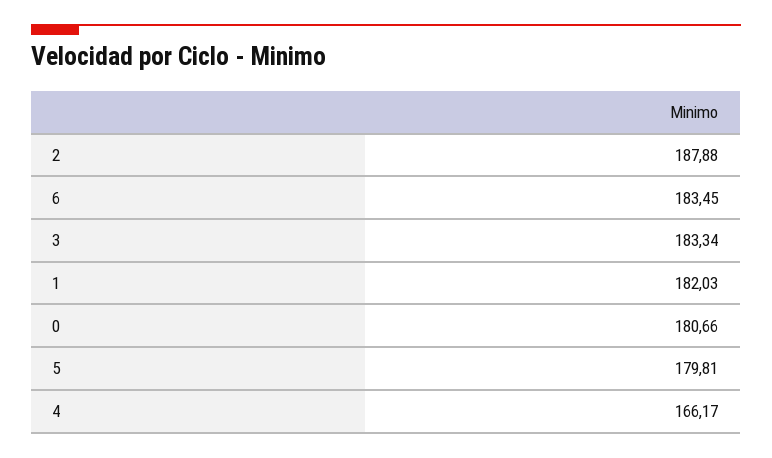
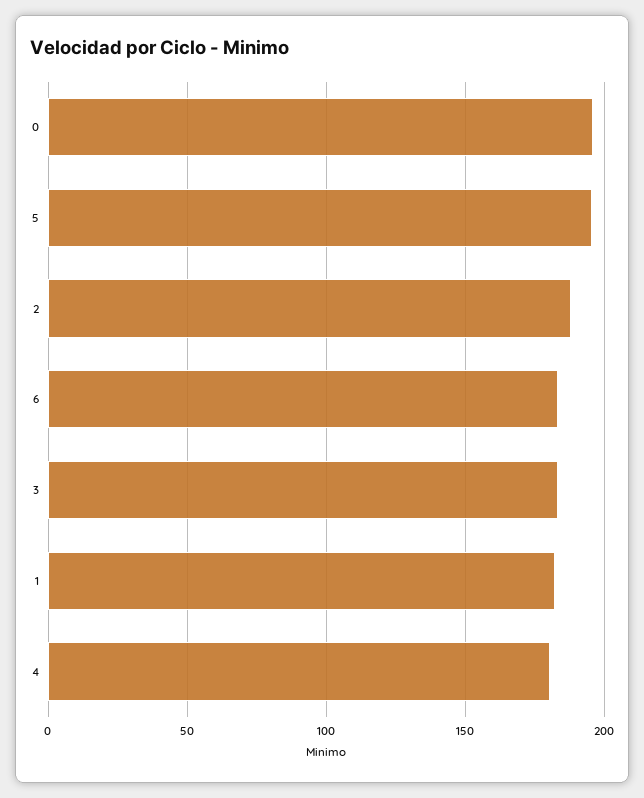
0: 180.66 -> 195
5: 179.81 -> 195
4: 166.17 -> 180

